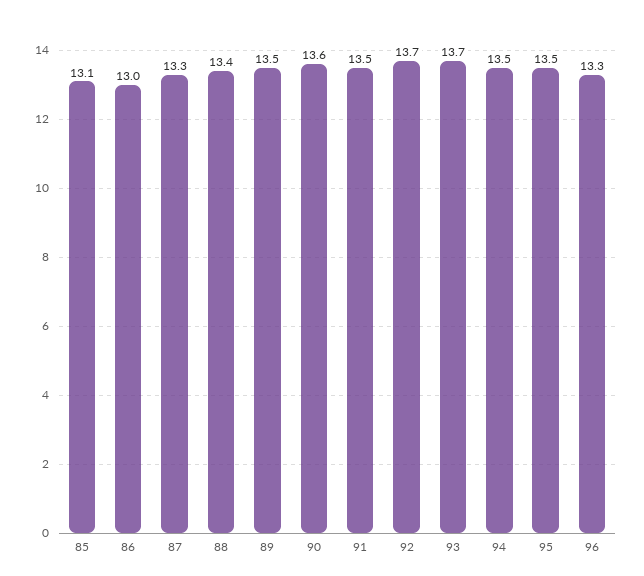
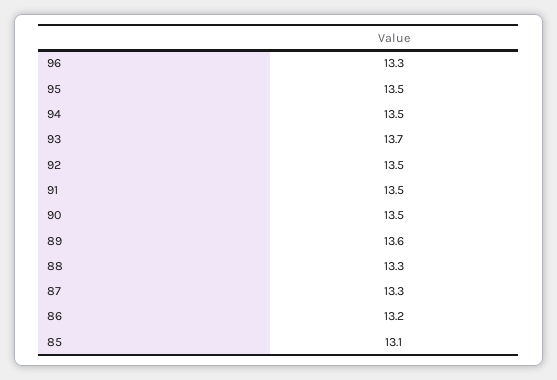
86: 13 -> 13.2
88: 13.4 -> 13.3
89: 13.5 -> 13.6
90: 13.6 -> 13.5
92: 13.7 -> 13.5

